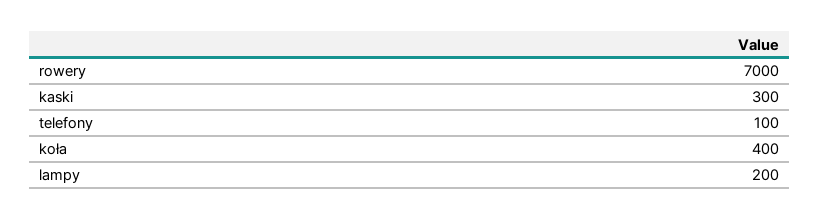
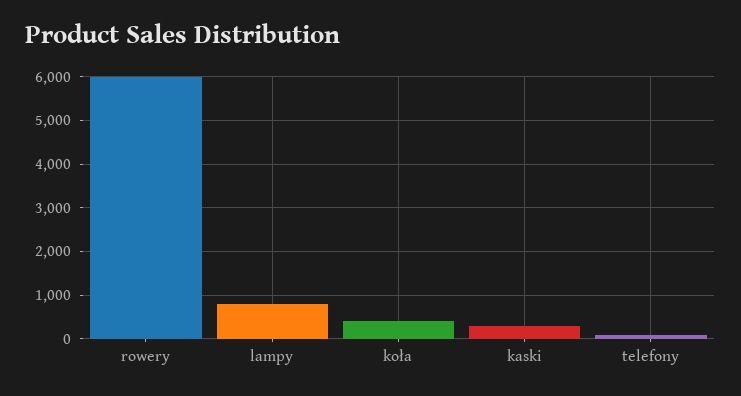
rowery: 7000 -> 6000
lampy: 200 -> 800

